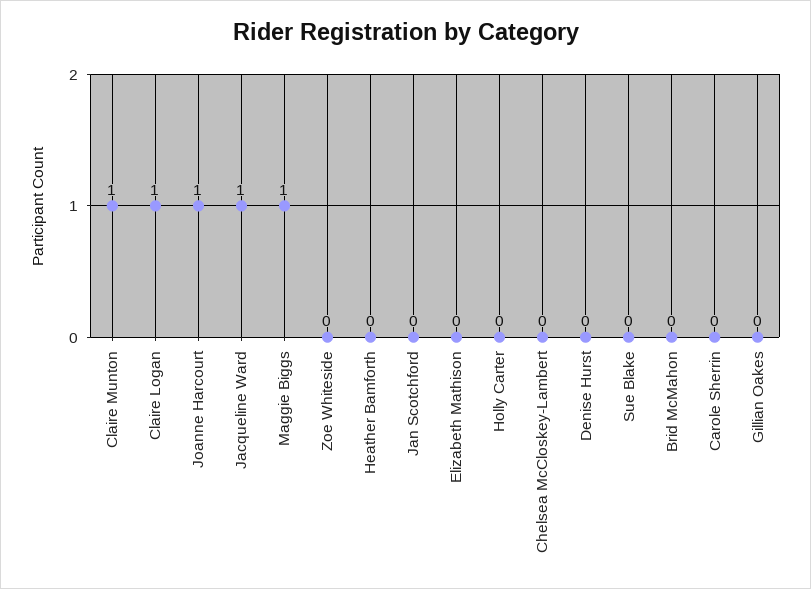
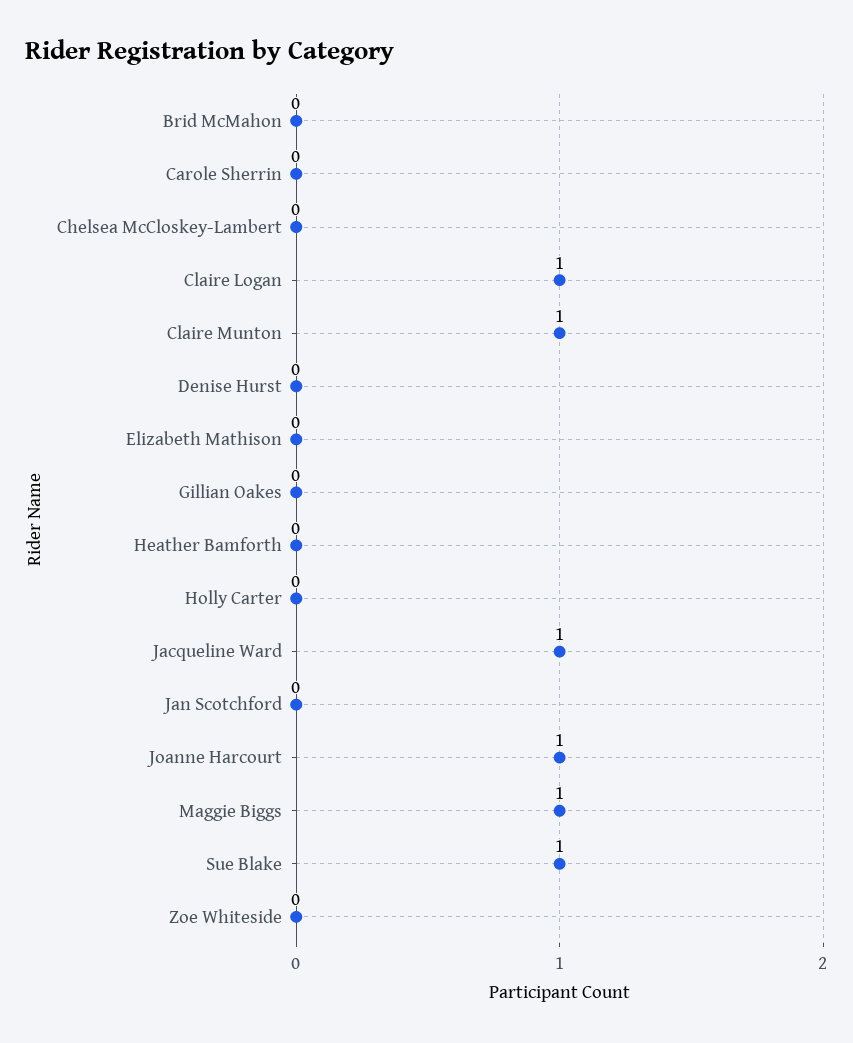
Sue Blake: 0 -> 1

